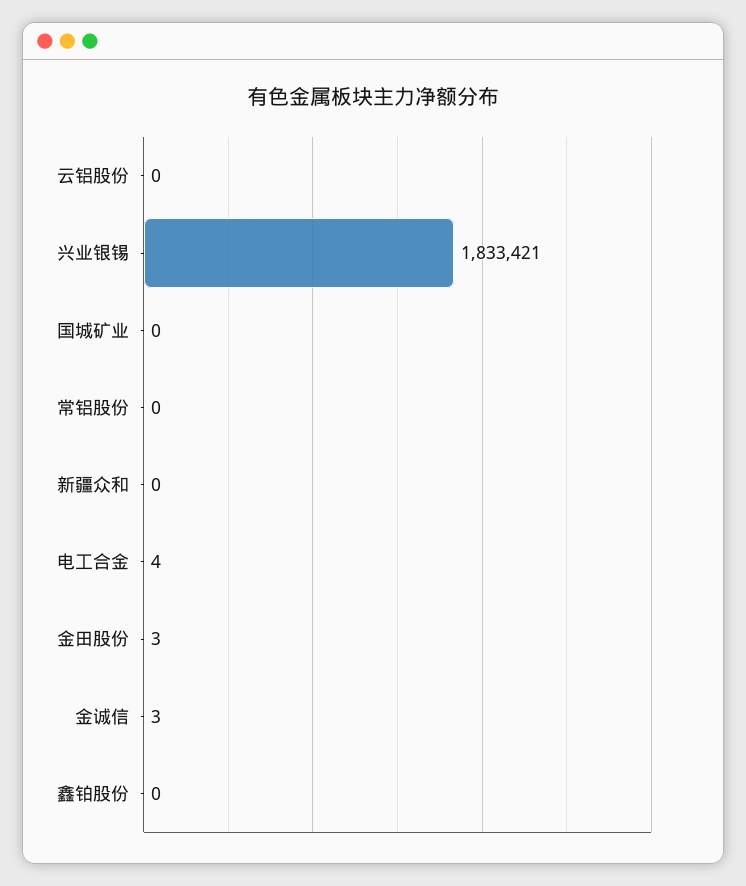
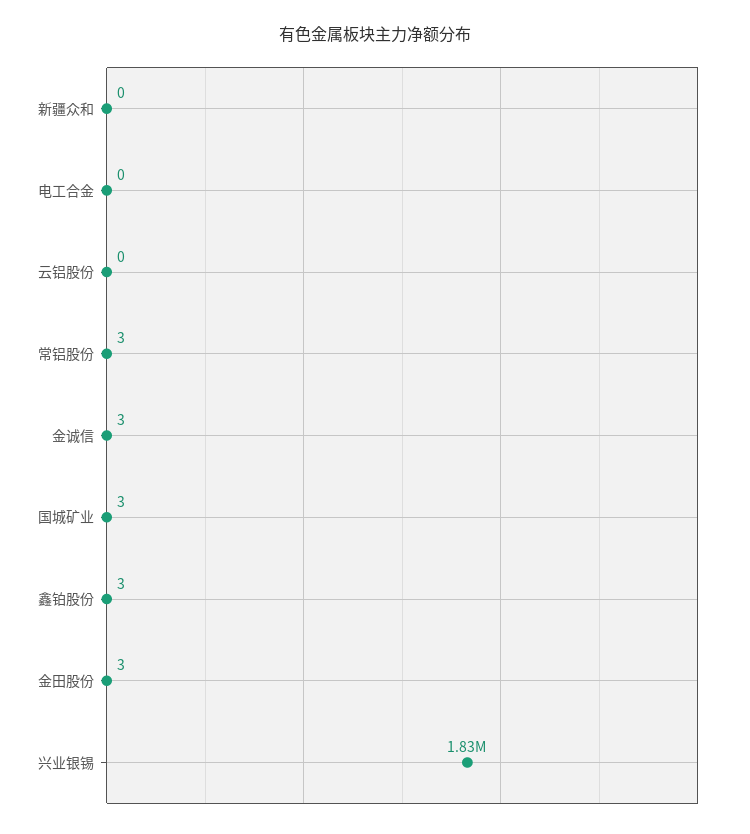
国城矿业: 0 -> 3
常铝股份: 0 -> 3
电工合金: 4 -> 0
鑫铂股份: 0 -> 3

